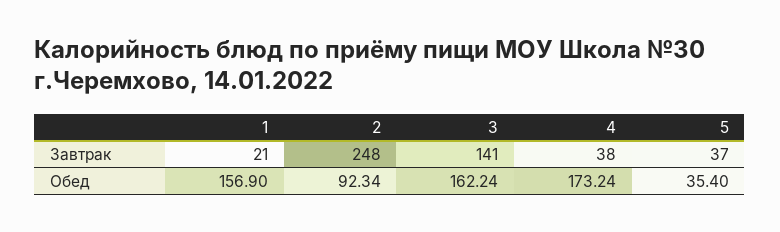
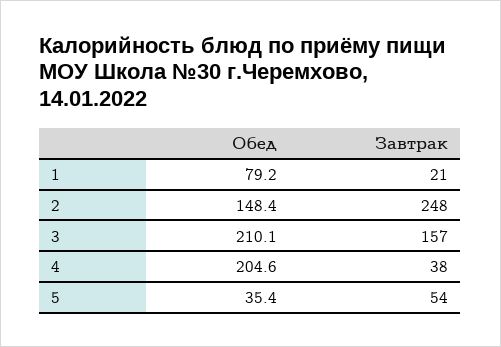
3, Завтрак: 141 -> 157
5, Завтрак: 37 -> 54
1, Обед: 156.9 -> 79.2
2, Обед: 92.34 -> 148.4
3, Обед: 162.24 -> 210.1
4, Обед: 173.24 -> 204.6

